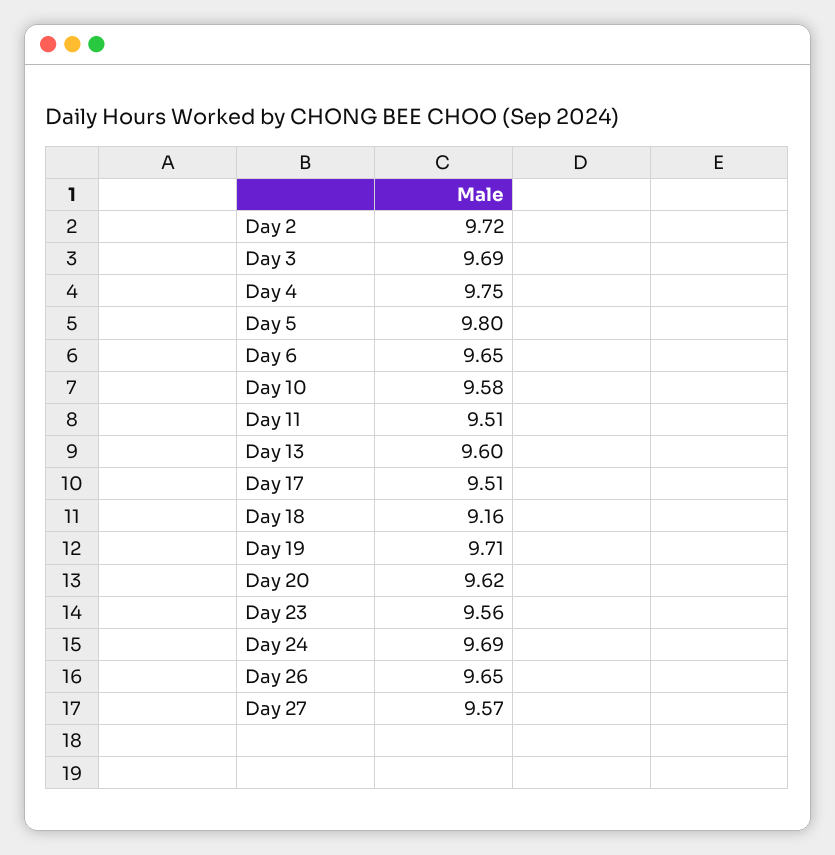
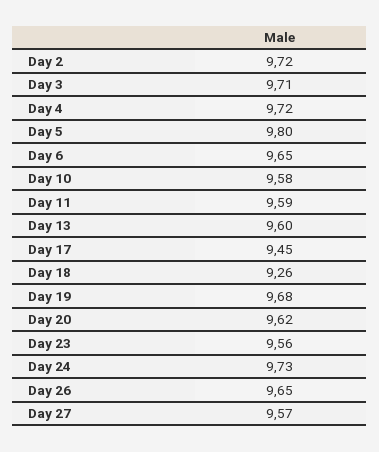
Day 3: 9.69 -> 9.71
Day 4: 9.75 -> 9.72
Day 11: 9.51 -> 9.59
Day 17: 9.51 -> 9.45
Day 18: 9.16 -> 9.26
Day 19: 9.71 -> 9.68
Day 24: 9.69 -> 9.73

